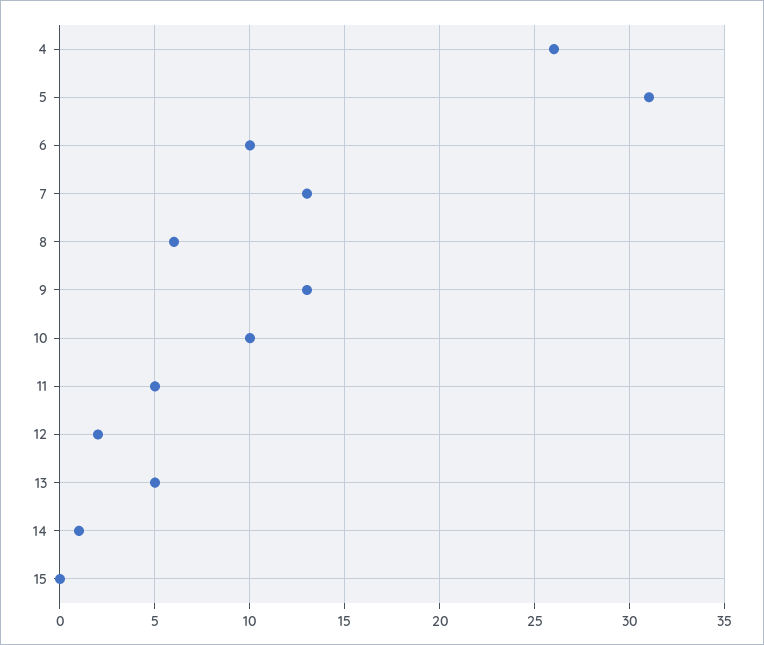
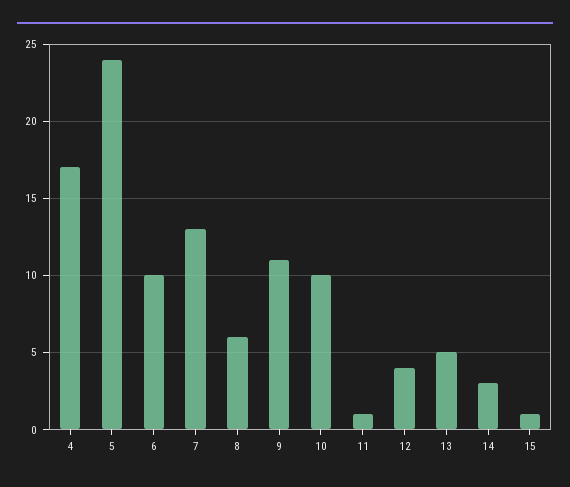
4: 26 -> 17
5: 31 -> 24
9: 13 -> 11
11: 5 -> 1
12: 2 -> 4
14: 1 -> 3
15: 0 -> 1

